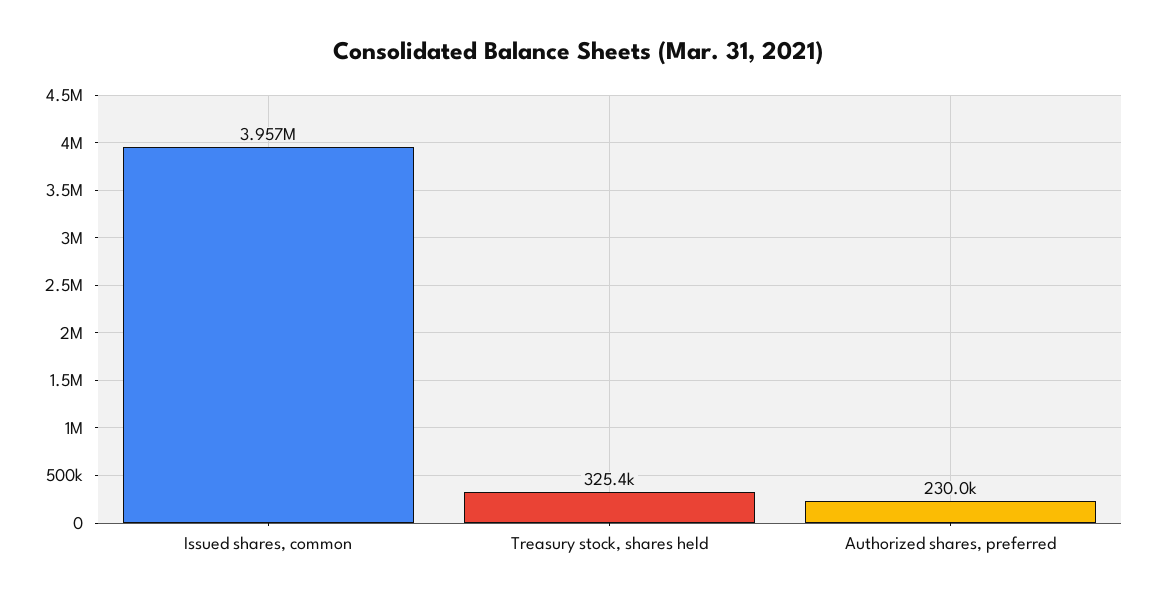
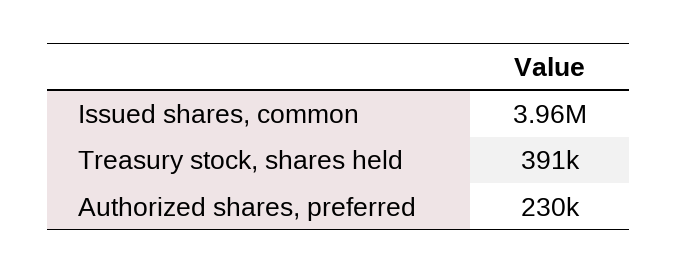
Treasury stock, shares held: 325400 -> 391000

